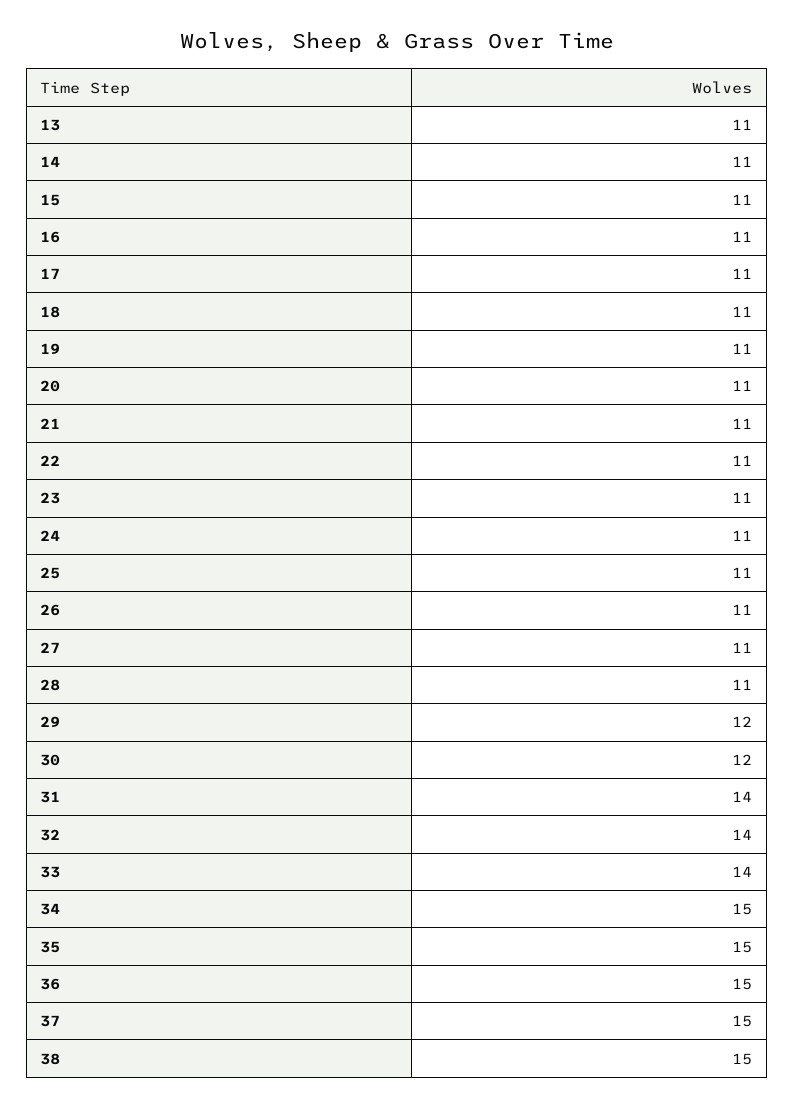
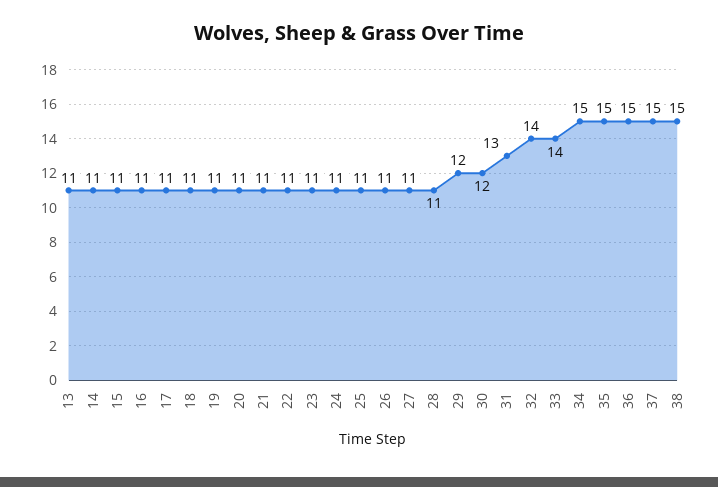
31: 14 -> 13

